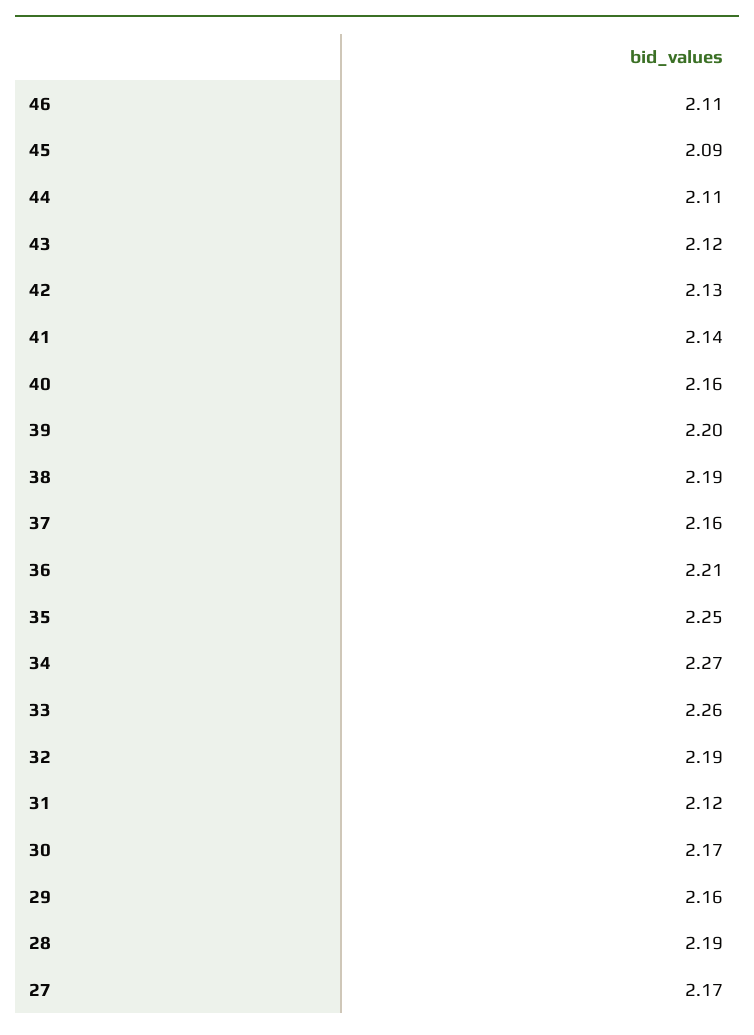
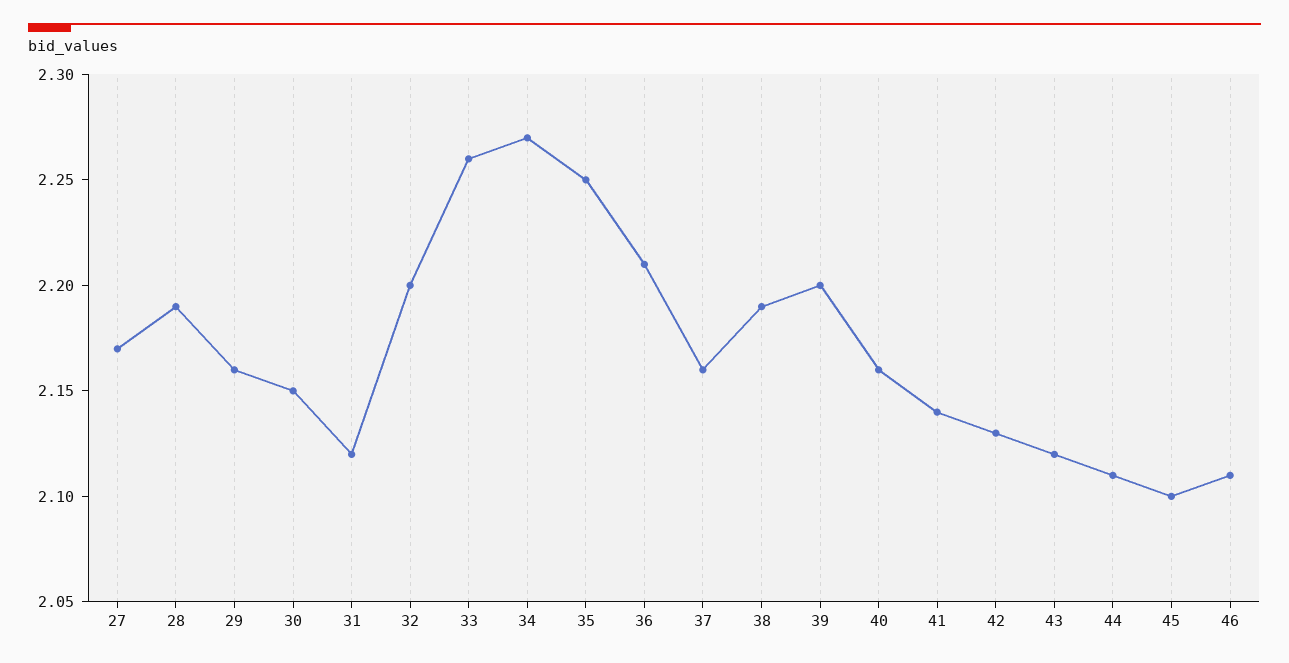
45: 2.09 -> 2.1
32: 2.19 -> 2.2
30: 2.17 -> 2.15

